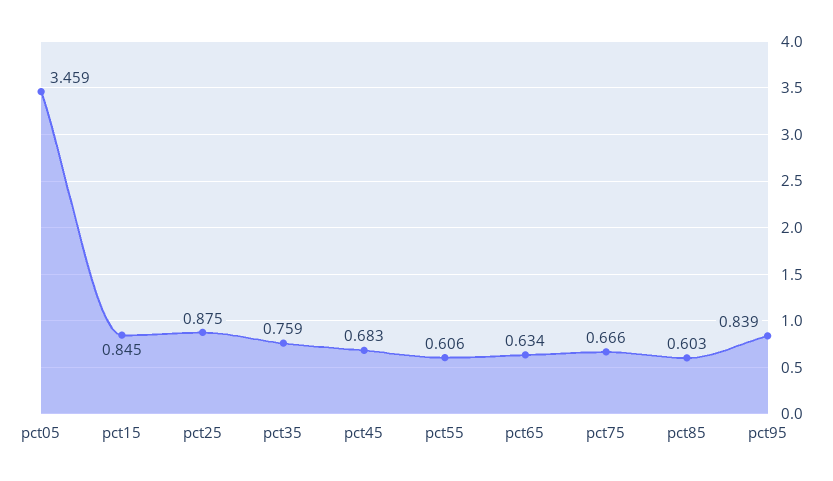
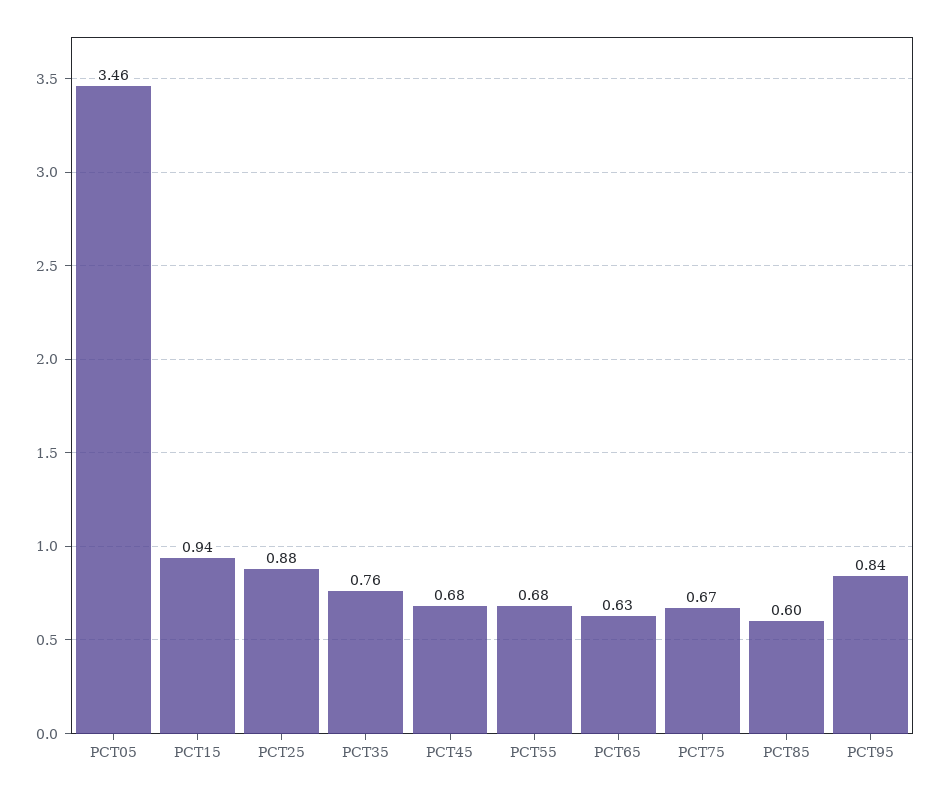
pct15: 0.845 -> 0.94
pct55: 0.606 -> 0.68

